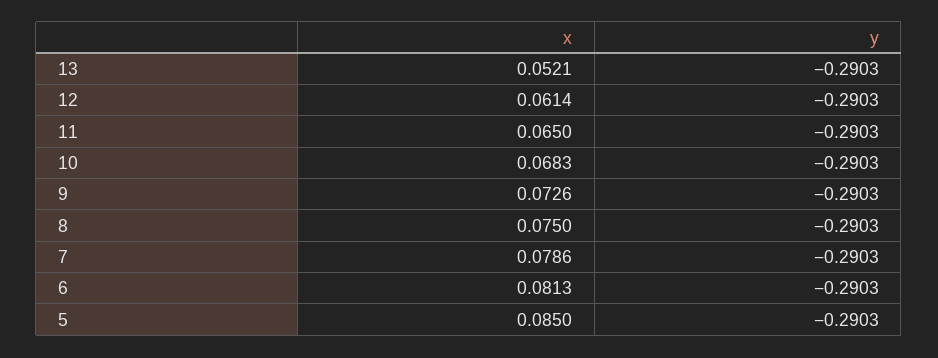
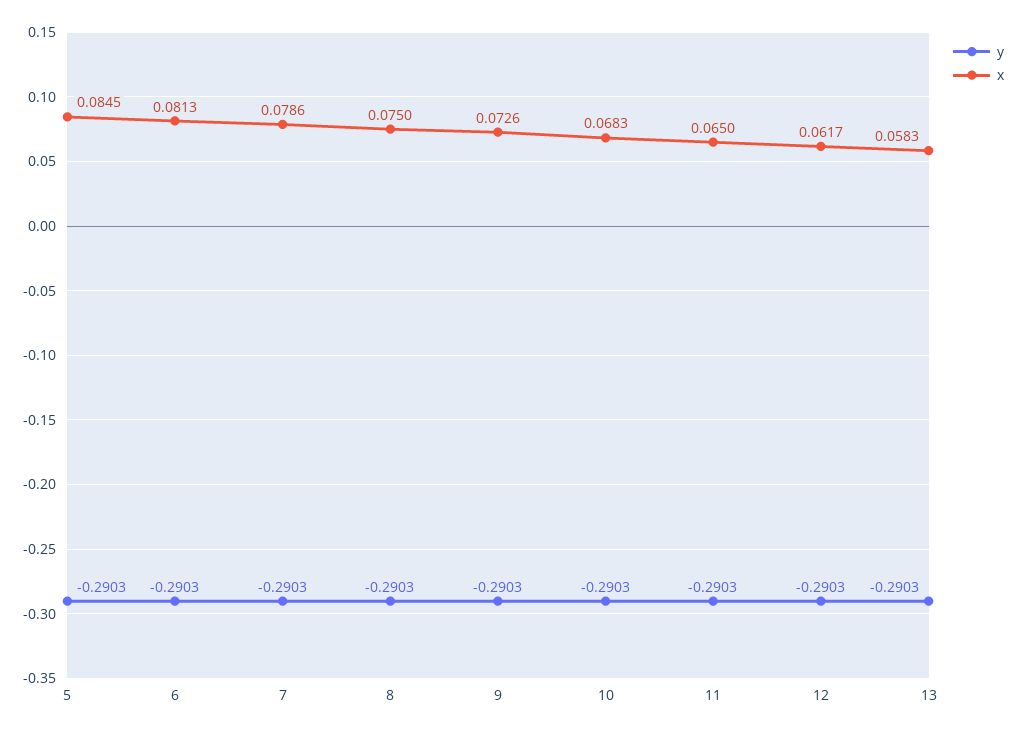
x, 13: 0.0521 -> 0.0583
x, 12: 0.0614 -> 0.0617
x, 5: 0.085 -> 0.0845

